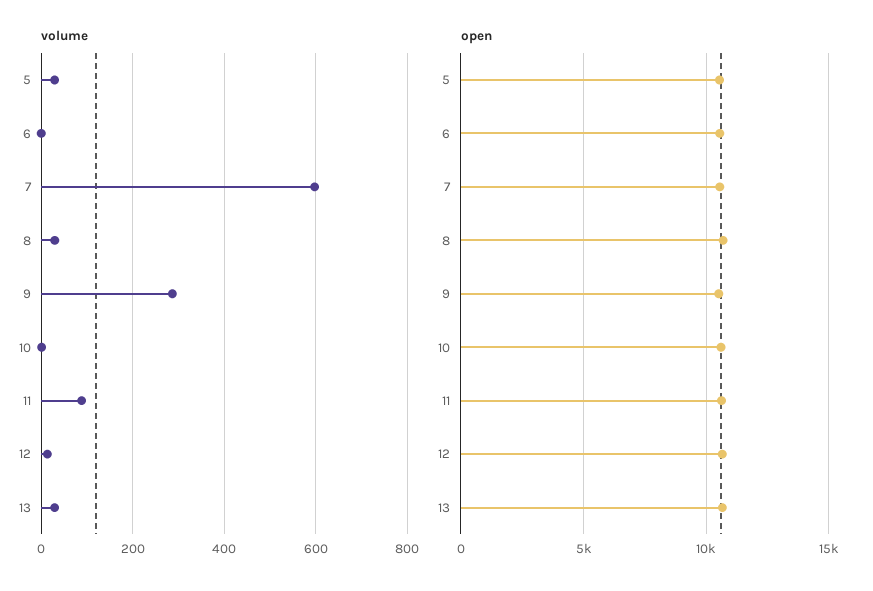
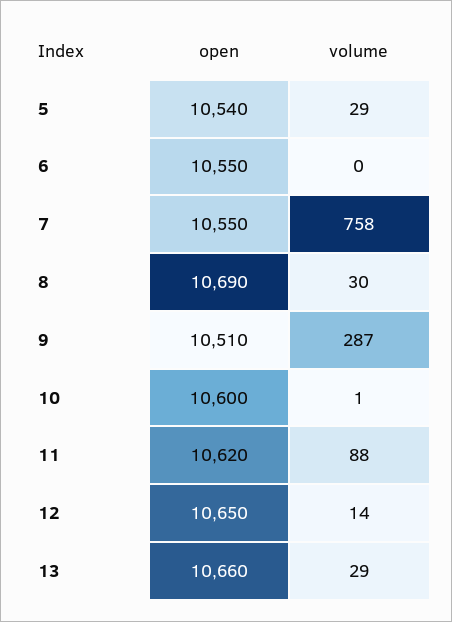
volume, 7: 600 -> 758

